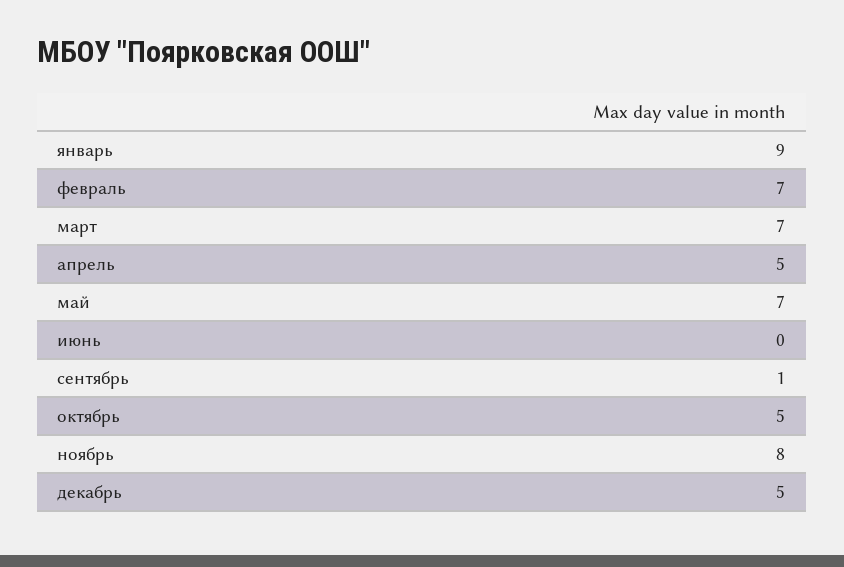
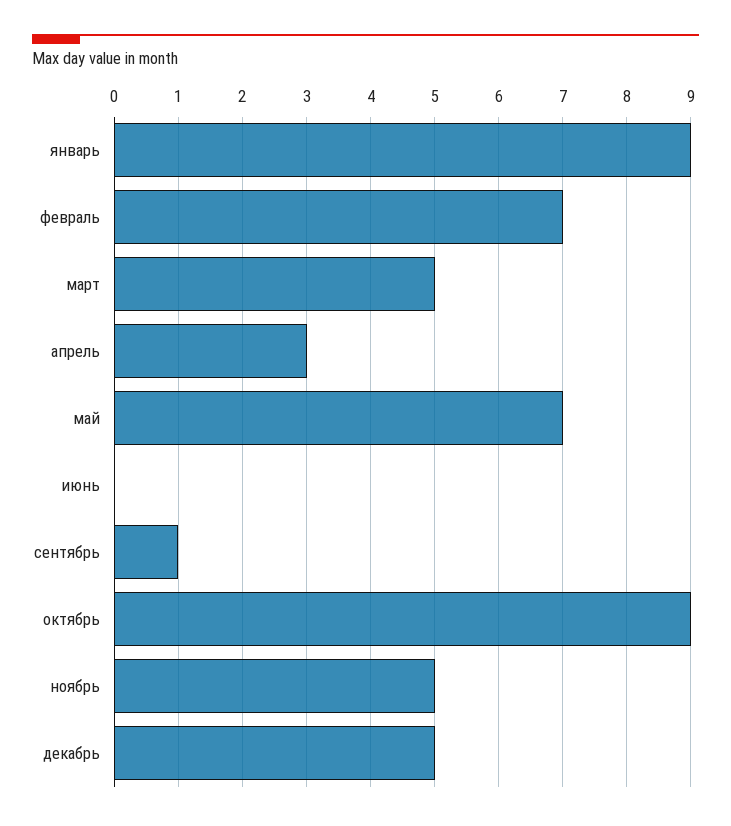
март: 7 -> 5
апрель: 5 -> 3
октябрь: 5 -> 9
ноябрь: 8 -> 5

